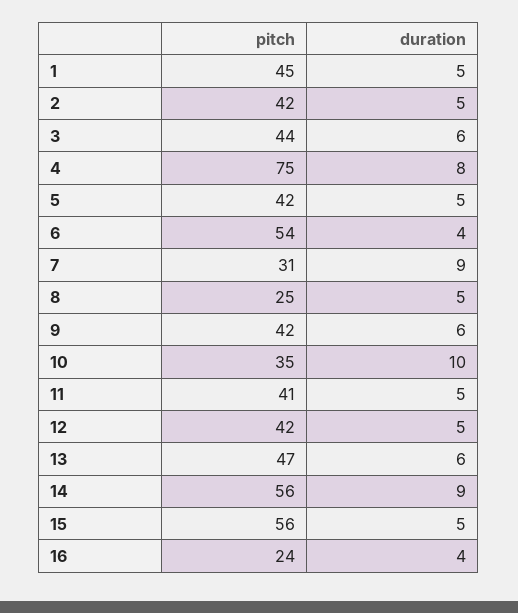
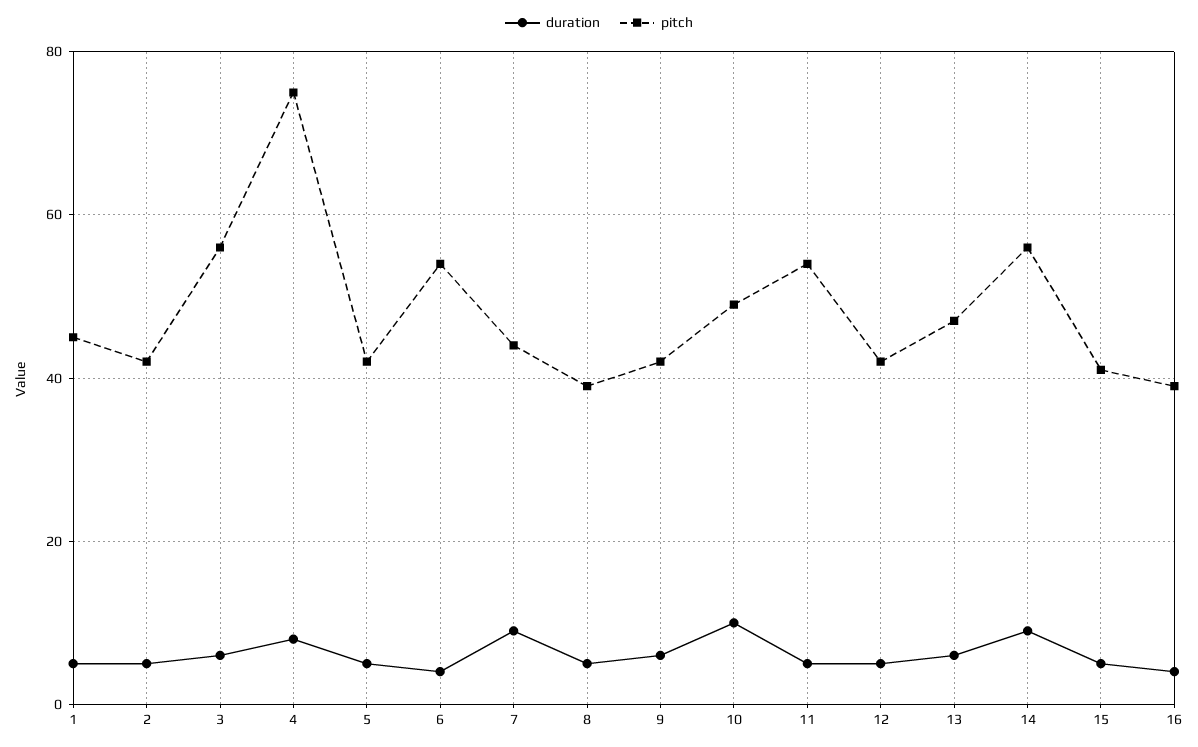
pitch, 3: 44 -> 55
pitch, 7: 31 -> 45
pitch, 8: 25 -> 40
pitch, 10: 35 -> 50
pitch, 11: 41 -> 55
pitch, 15: 56 -> 40
pitch, 16: 24 -> 40

